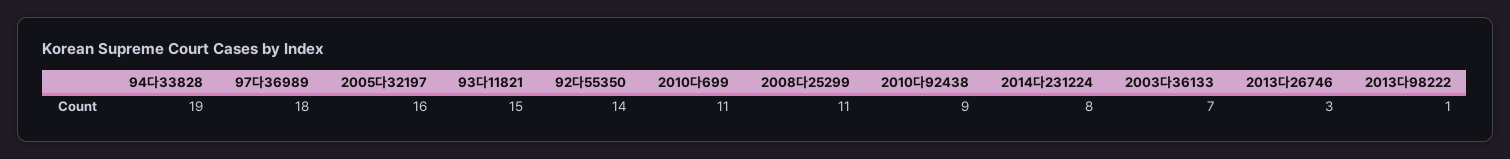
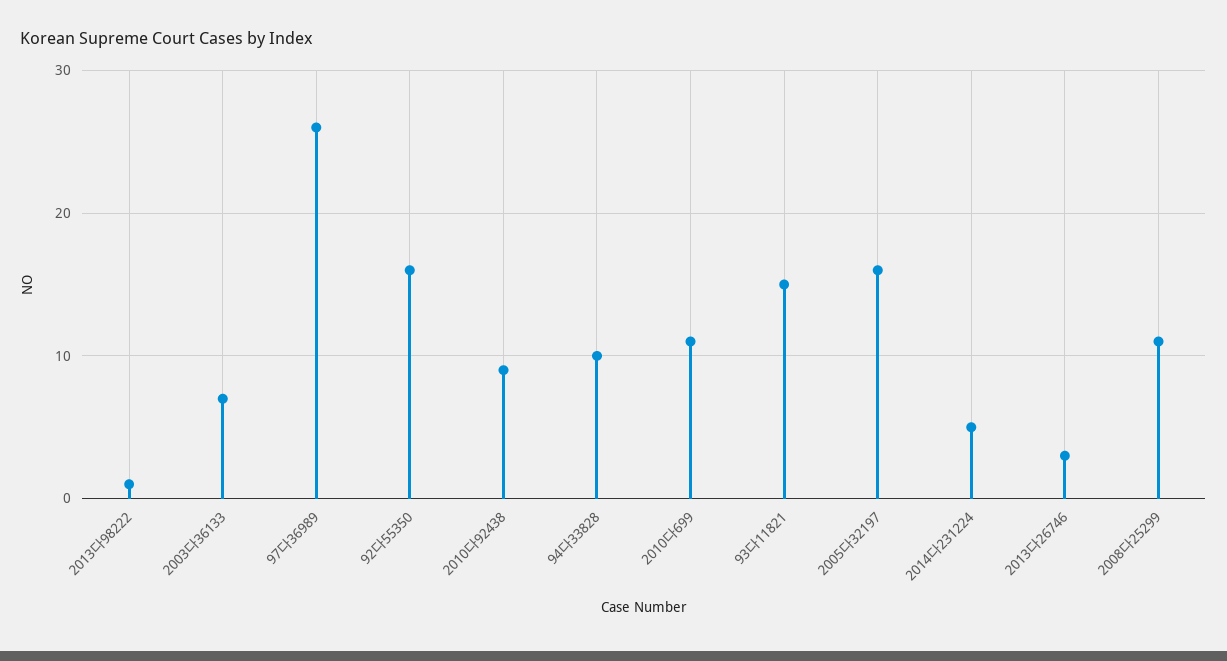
94다33828: 19 -> 10
97다36989: 18 -> 26
92다55350: 14 -> 16
2014다231224: 8 -> 5

